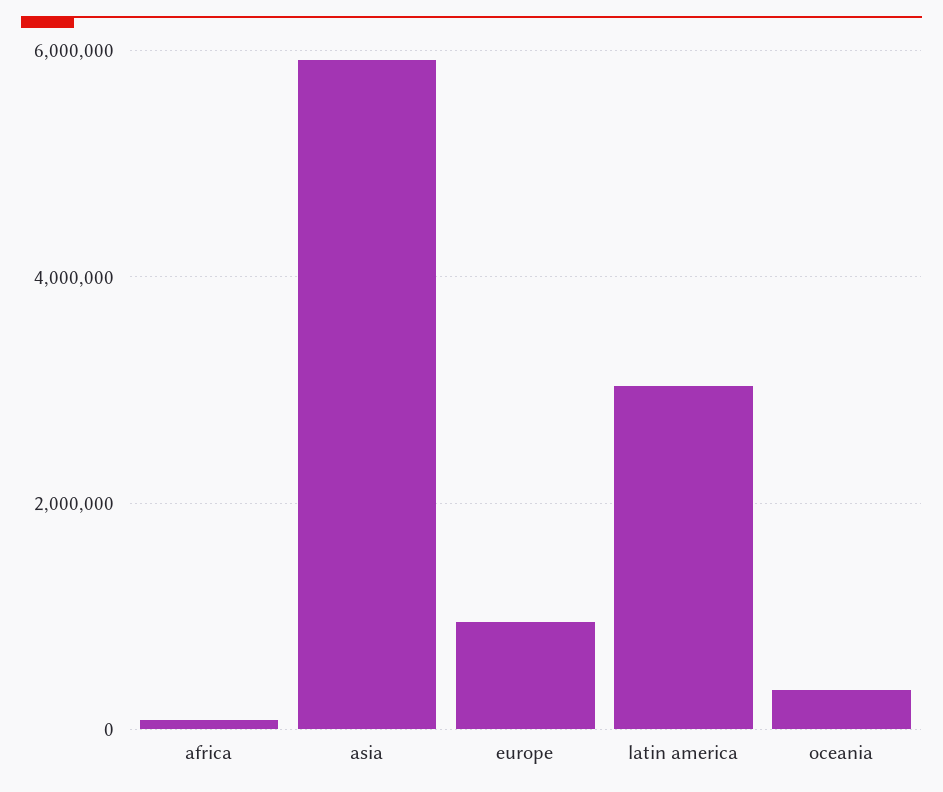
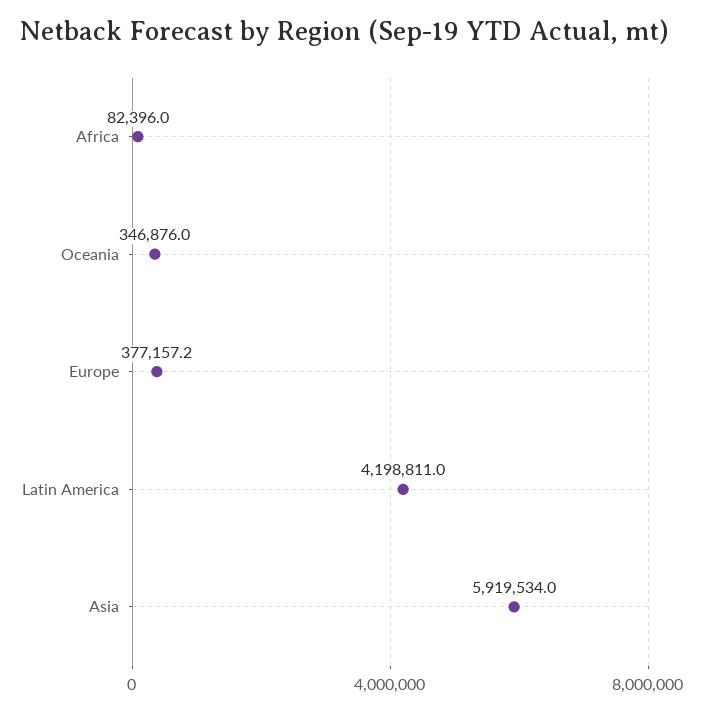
europe: 1000000 -> 377157.2
latin america: 3000000 -> 4198811

